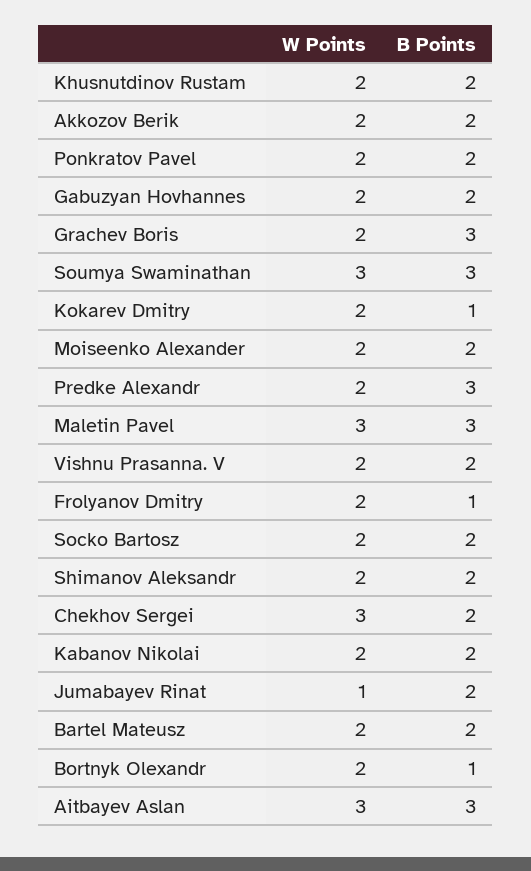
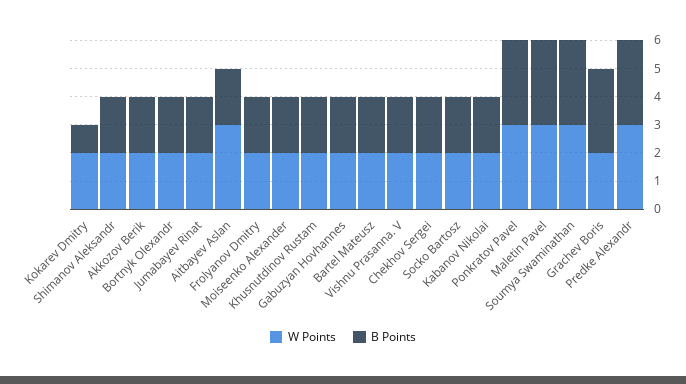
W Points, Ponkratov Pavel: 2 -> 3
B Points, Ponkratov Pavel: 2 -> 3
W Points, Predke Alexandr: 2 -> 3
B Points, Frolyanov Dmitry: 1 -> 2
W Points, Chekhov Sergei: 3 -> 2
W Points, Jumabayev Rinat: 1 -> 2
B Points, Bortnyk Olexandr: 1 -> 2
B Points, Aitbayev Aslan: 3 -> 2

